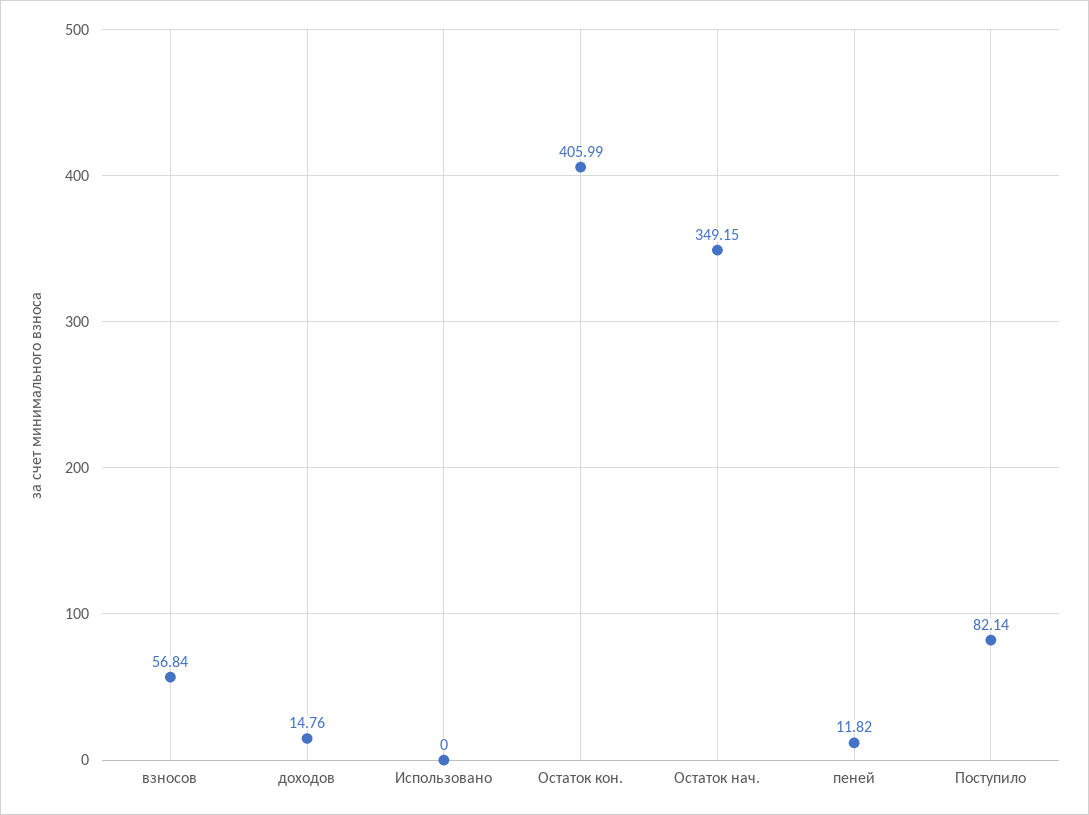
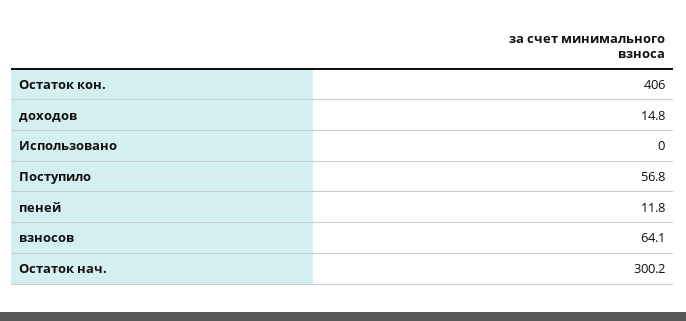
взносов: 56.84 -> 64.1
Остаток нач.: 349.15 -> 300.2
Поступило: 82.14 -> 56.8

